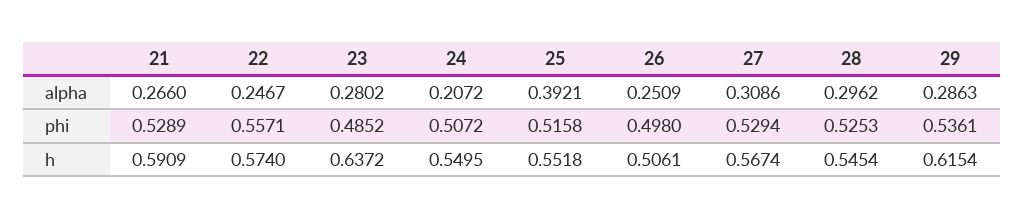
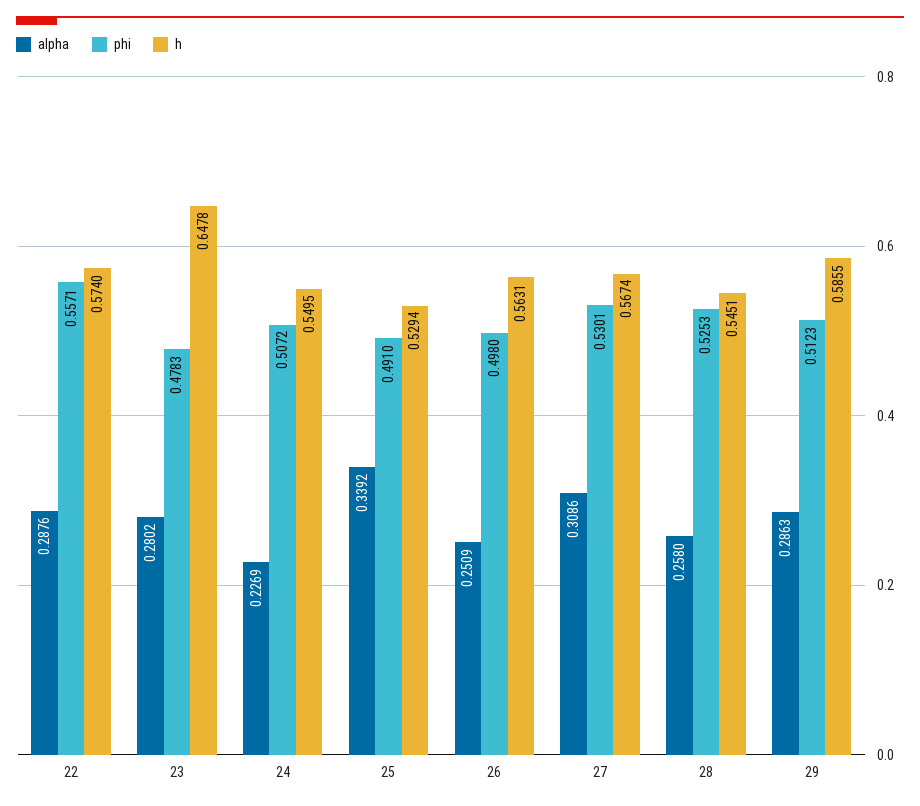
alpha, 21: 0.266 -> none
alpha, 22: 0.2467 -> 0.2876
alpha, 24: 0.2072 -> 0.2269
alpha, 25: 0.3921 -> 0.3392
alpha, 28: 0.2962 -> 0.258
phi, 21: 0.5289 -> none
phi, 23: 0.4852 -> 0.4783
phi, 25: 0.5158 -> 0.491
phi, 27: 0.5294 -> 0.5301
phi, 29: 0.5361 -> 0.5123
h, 21: 0.5909 -> none
h, 23: 0.6372 -> 0.6478
h, 25: 0.5518 -> 0.5294
h, 26: 0.5061 -> 0.5631
h, 28: 0.5454 -> 0.5451
h, 29: 0.6154 -> 0.5855

